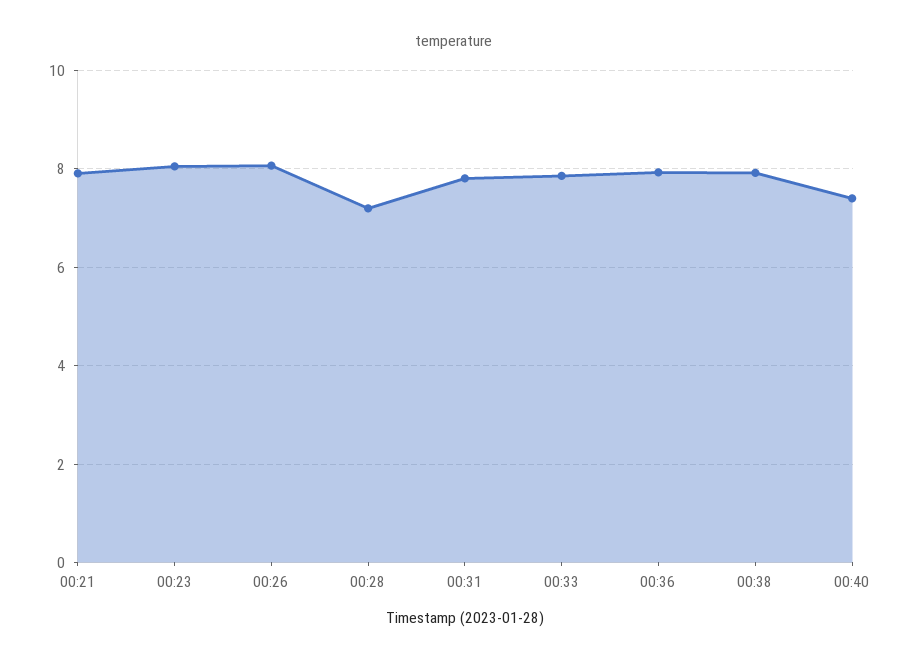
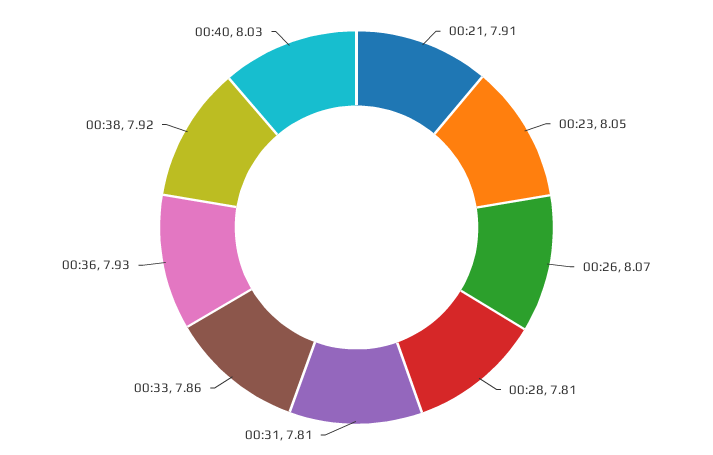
00:28: 7.2 -> 7.81
00:40: 7.4 -> 8.03

